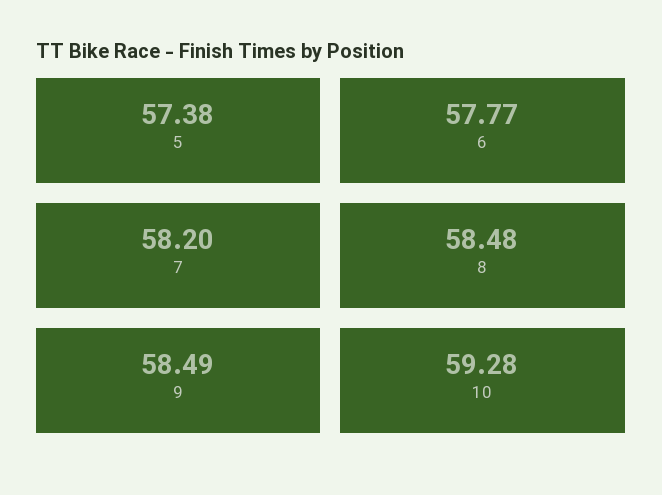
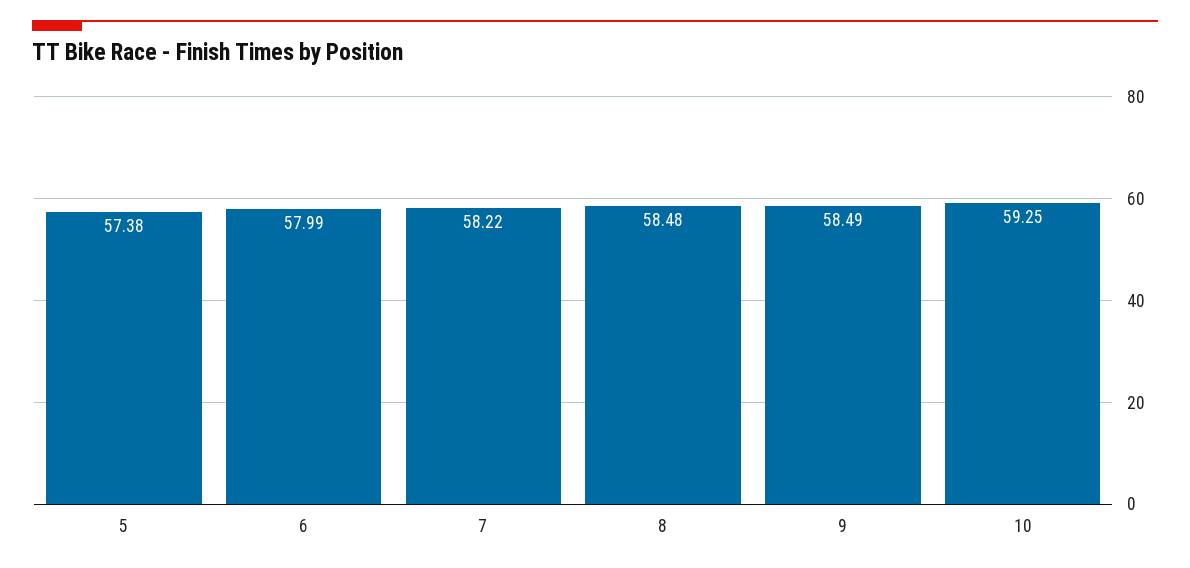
6: 57.77 -> 57.99
7: 58.2 -> 58.22
10: 59.28 -> 59.25

